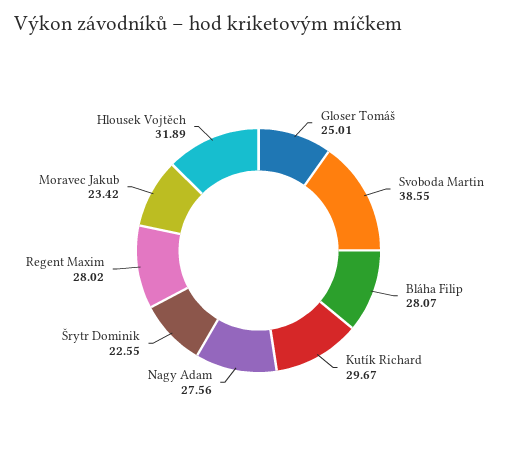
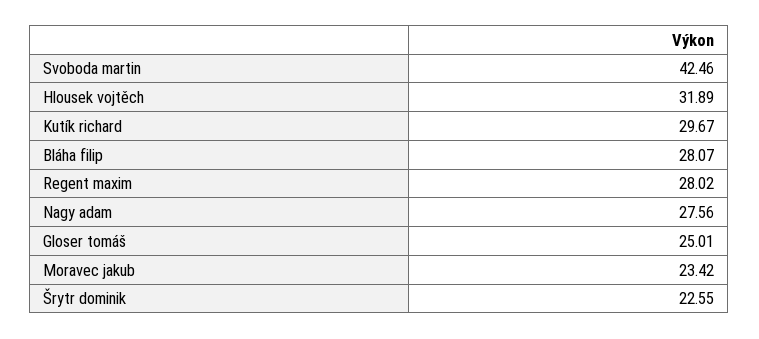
Svoboda Martin: 38.55 -> 42.46

